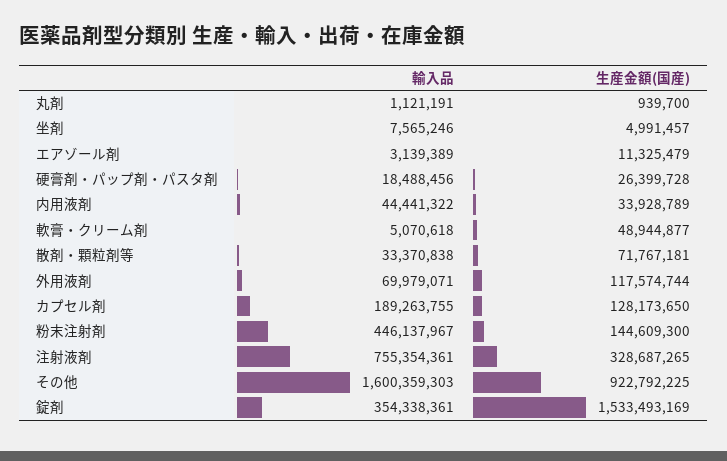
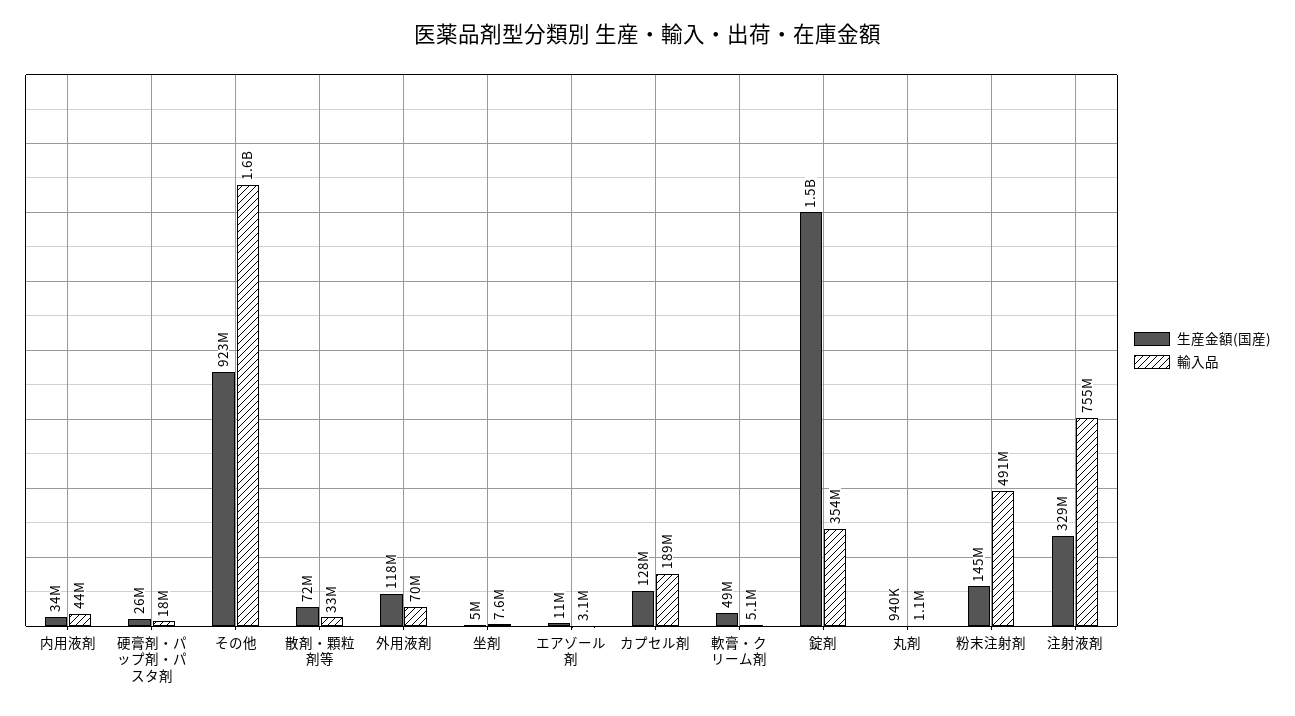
輸入品, 粉末注射剤: 446137967 -> 491000000

